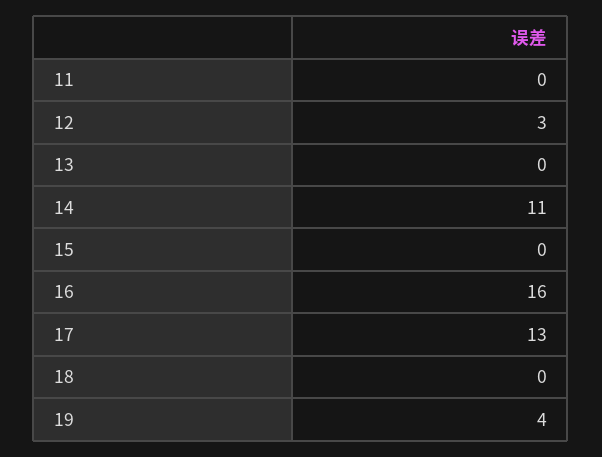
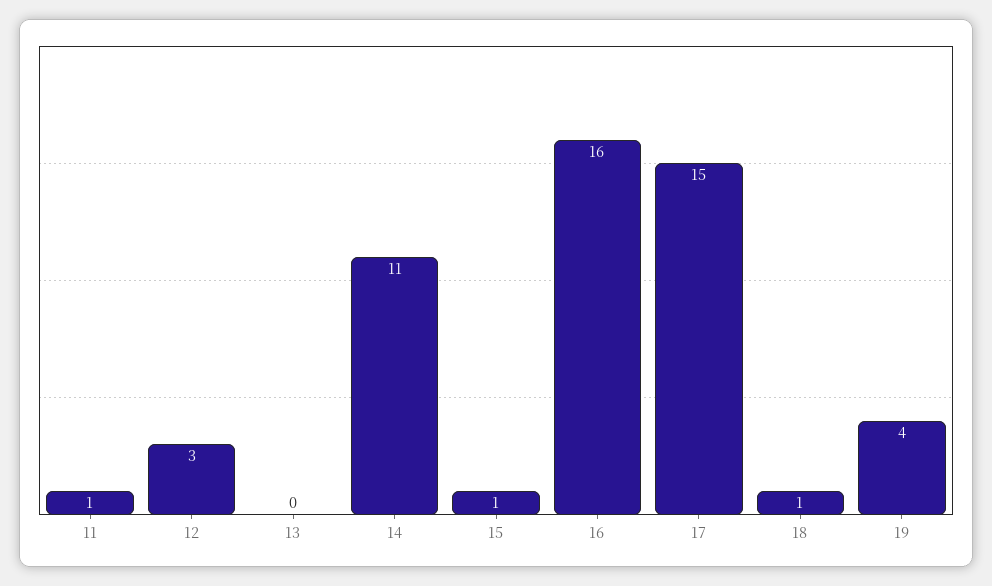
11: 0 -> 1
15: 0 -> 1
17: 13 -> 15
18: 0 -> 1

